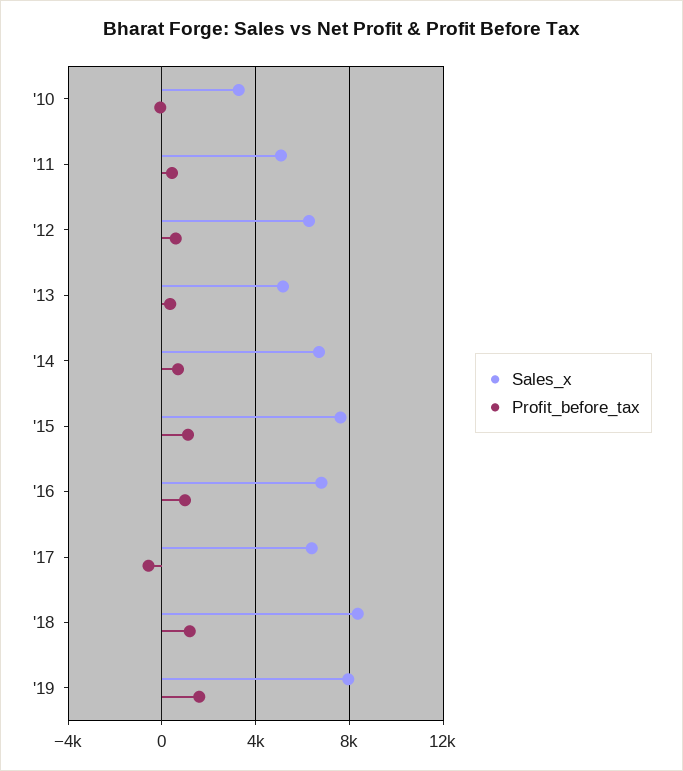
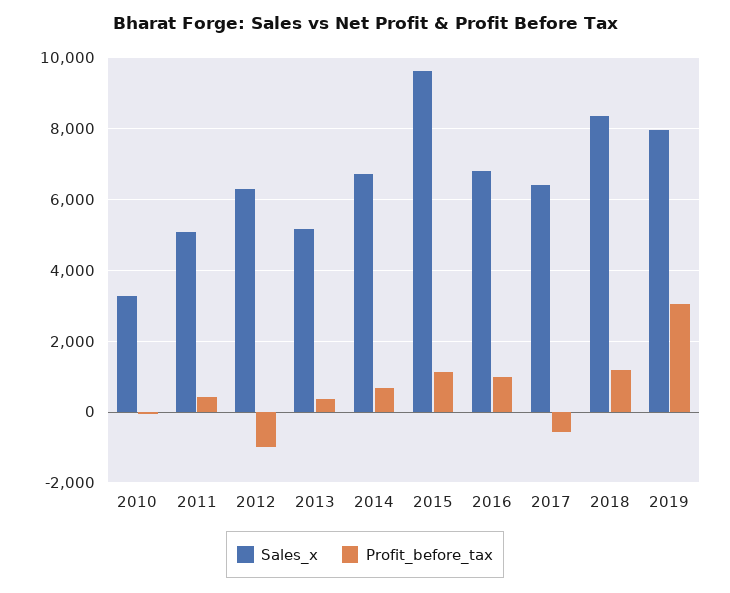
Profit_before_tax, '12: 500 -> -1000
Sales_x, '15: 7500 -> 9600
Profit_before_tax, '19: 1500 -> 3000

